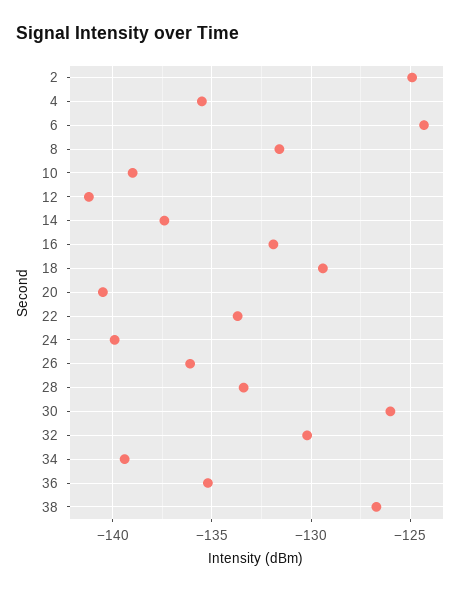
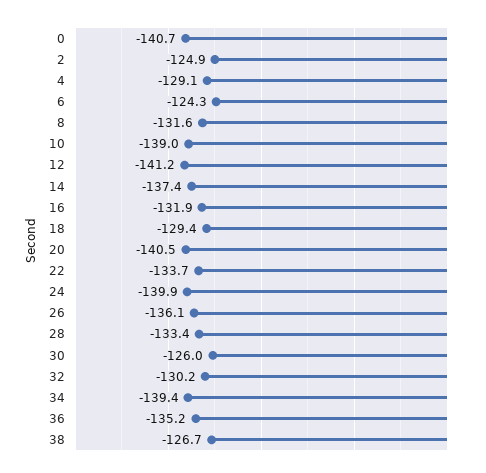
4: -135.5 -> -129.1
0: none -> -140.7

